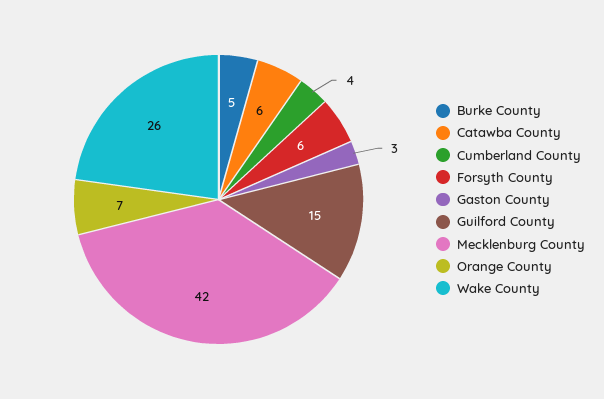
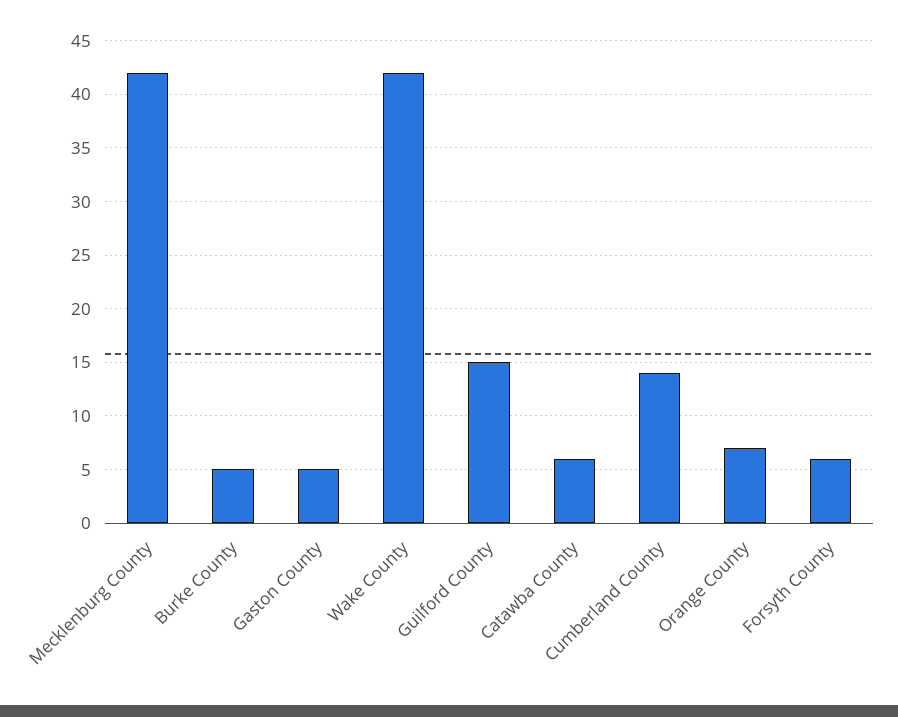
Cumberland County: 4 -> 14
Gaston County: 3 -> 5
Wake County: 26 -> 42

